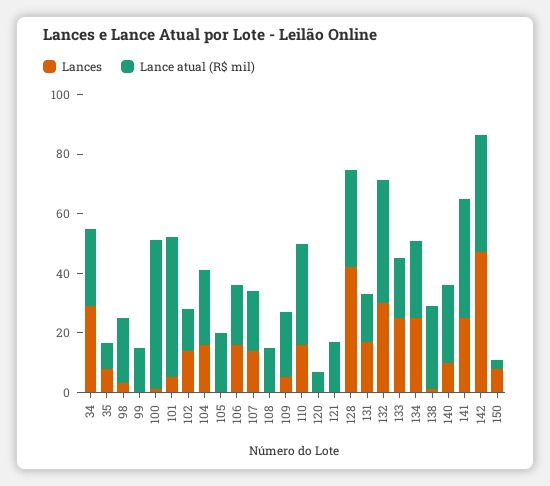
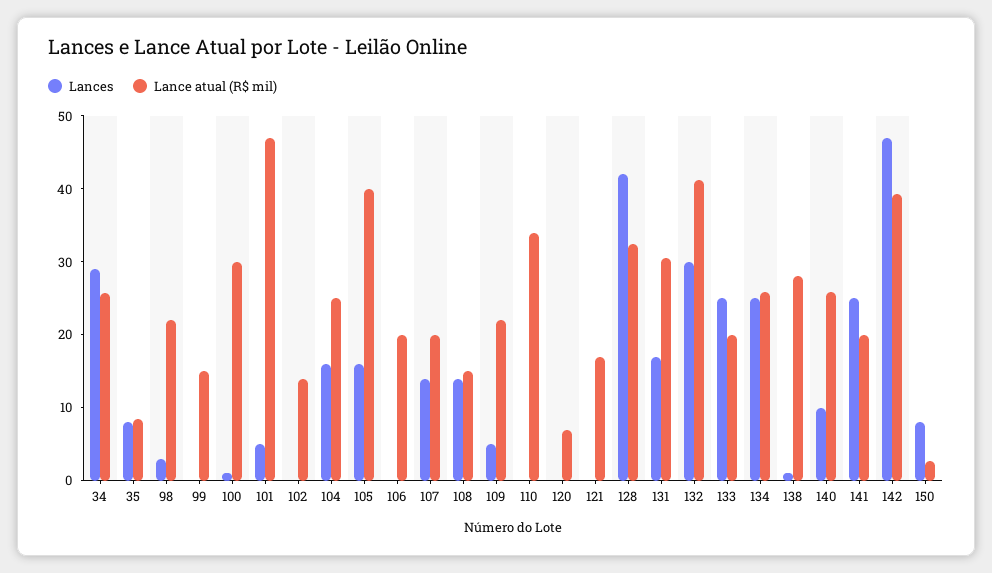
Lance atual (R$ mil), 100: 50 -> 30
Lances, 102: 15 -> 0
Lances, 105: 0 -> 16
Lance atual (R$ mil), 105: 20 -> 40
Lances, 106: 15 -> 0
Lances, 108: 0 -> 14
Lances, 110: 15 -> 0
Lance atual (R$ mil), 131: 15 -> 30
Lance atual (R$ mil), 141: 40 -> 20

